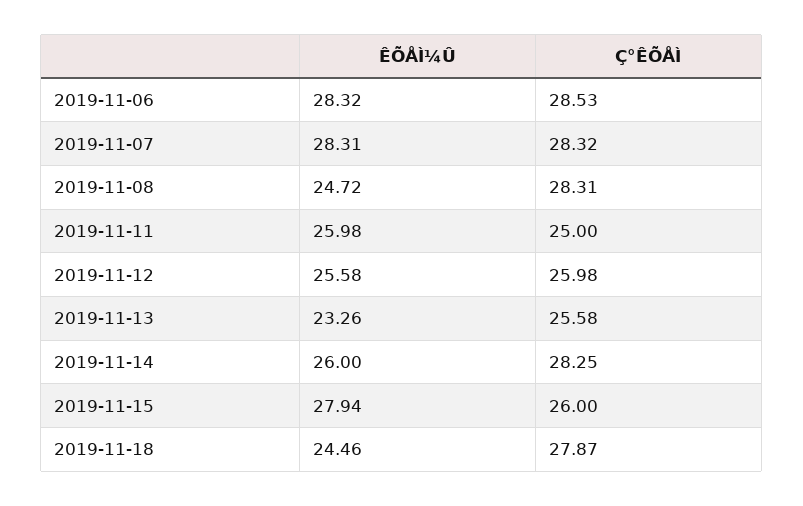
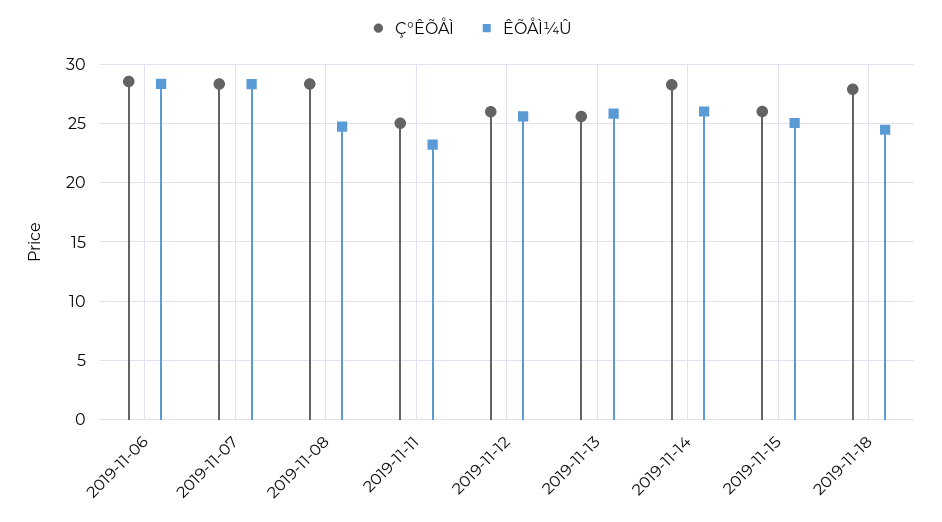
ÊÕÅÌ¼Û, 2019-11-11: 25.98 -> 23
ÊÕÅÌ¼Û, 2019-11-13: 23.26 -> 26
ÊÕÅÌ¼Û, 2019-11-15: 27.94 -> 25

